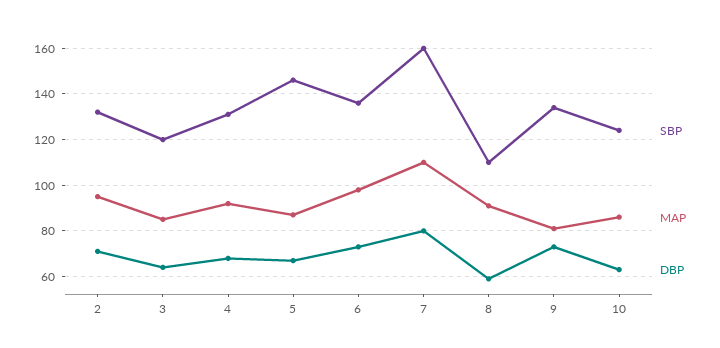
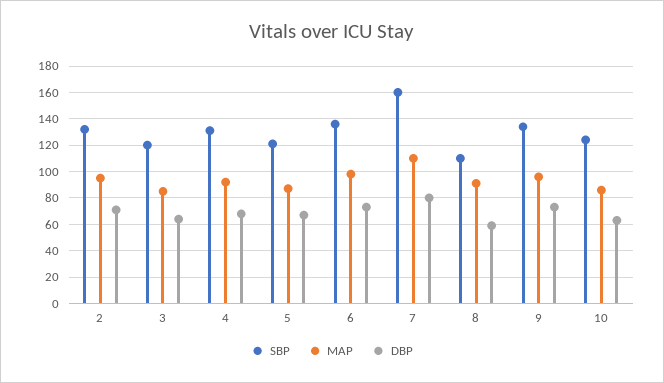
SBP, 5: 145 -> 120
MAP, 9: 80 -> 95

